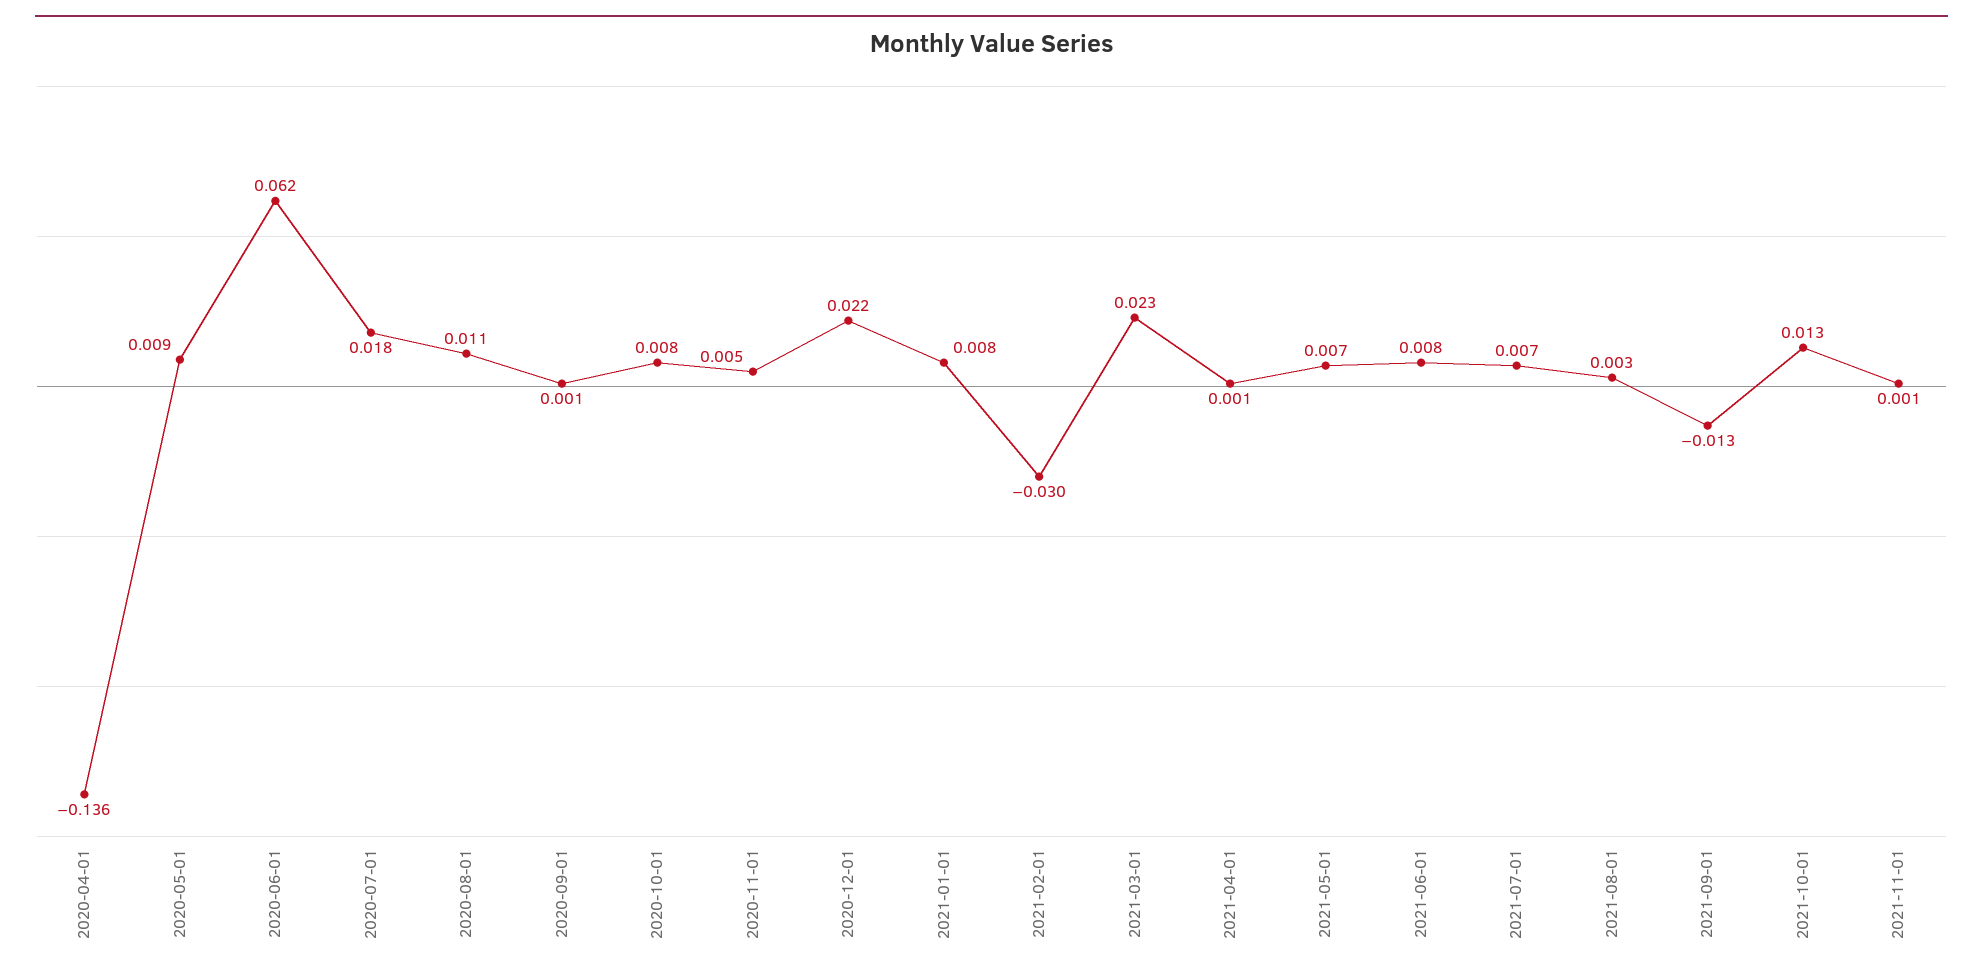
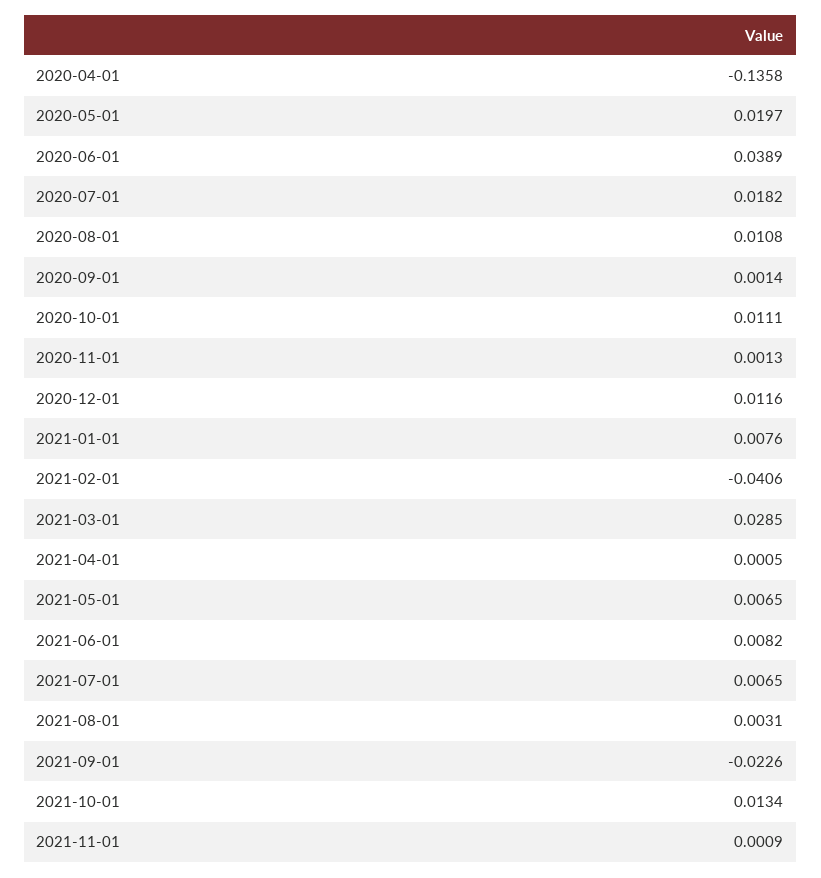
2020-05-01: 0.009 -> 0.0197
2020-06-01: 0.062 -> 0.0389
2020-10-01: 0.008 -> 0.0111
2020-11-01: 0.005 -> 0.0013
2020-12-01: 0.022 -> 0.0116
2021-02-01: -0.03 -> -0.0406
2021-03-01: 0.023 -> 0.0285
2021-09-01: -0.013 -> -0.0226

